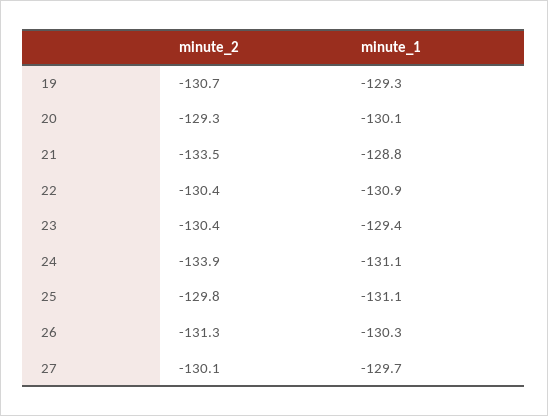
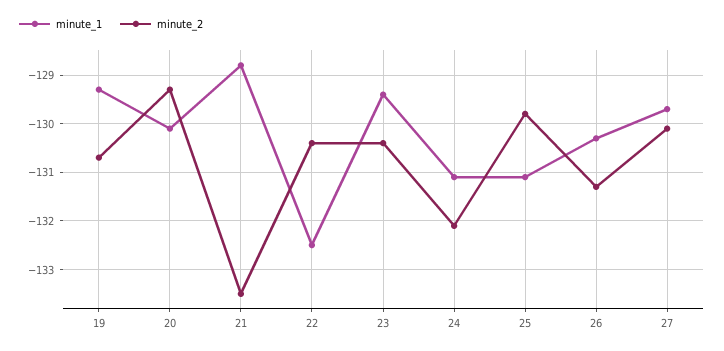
minute_1, 22: -130.9 -> -132.5
minute_2, 24: -133.9 -> -132

